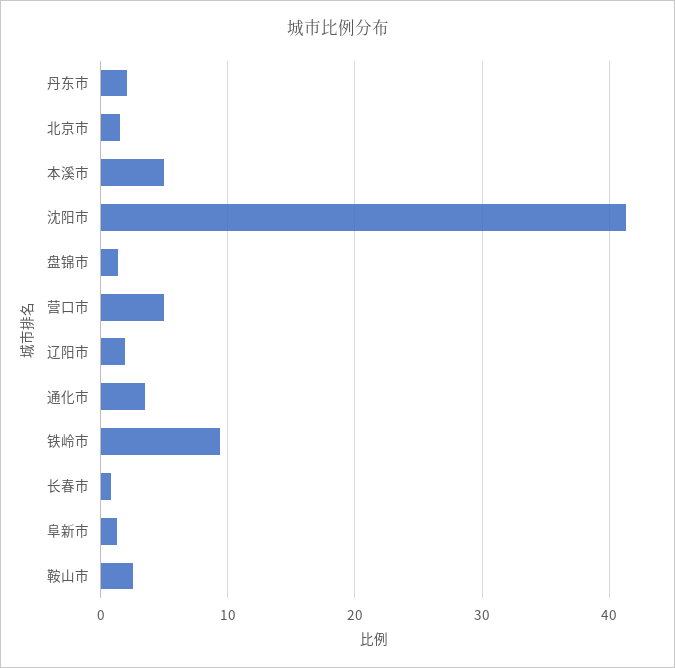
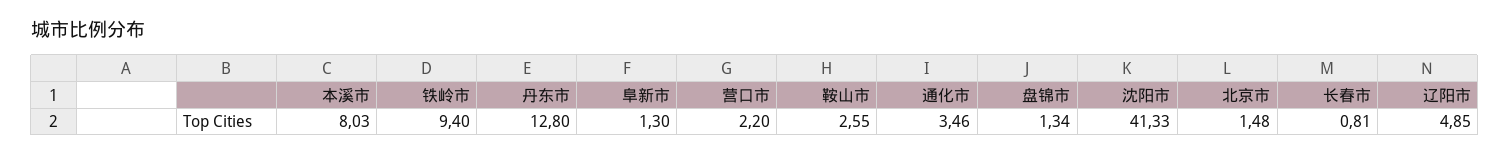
丹东市: 2 -> 12.8
本溪市: 5 -> 8.03
营口市: 5 -> 2.2
辽阳市: 2 -> 4.85

